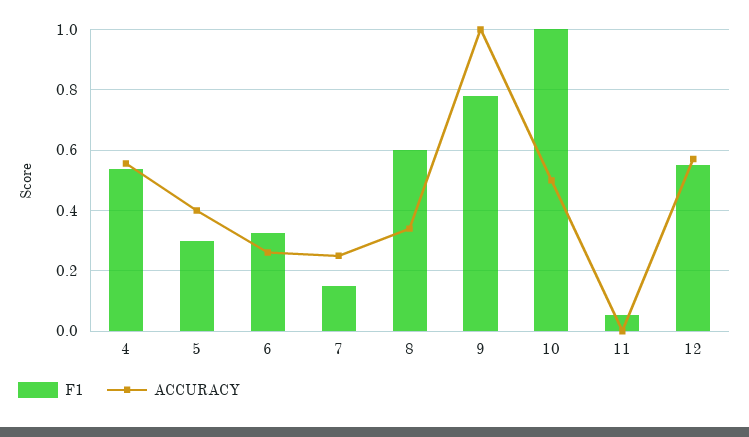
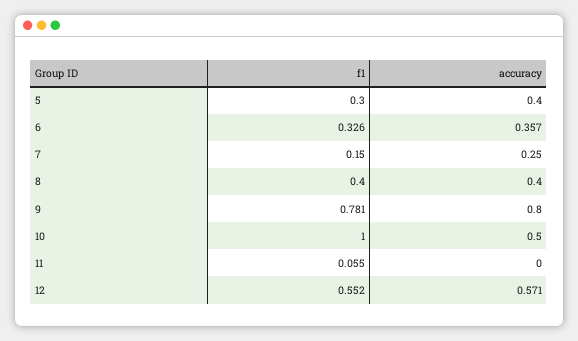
F1, 4: 0.54 -> none
ACCURACY, 4: 0.56 -> none
ACCURACY, 6: 0.26 -> 0.357
F1, 8: 0.6 -> 0.4
ACCURACY, 8: 0.34 -> 0.4
ACCURACY, 9: 1 -> 0.8

